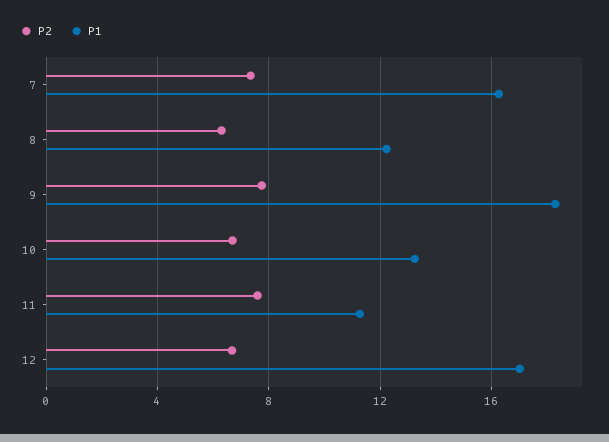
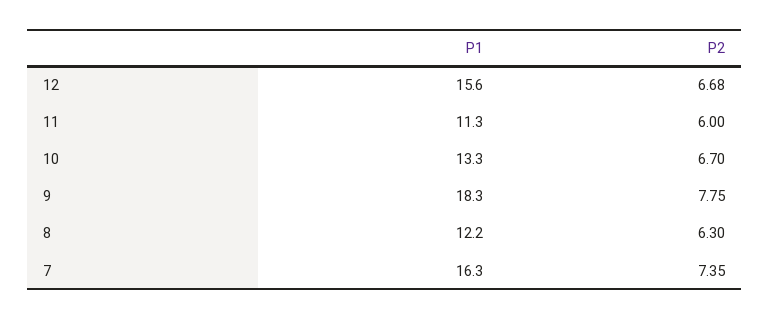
P2, 11: 7.5 -> 6
P1, 12: 17 -> 15.6

